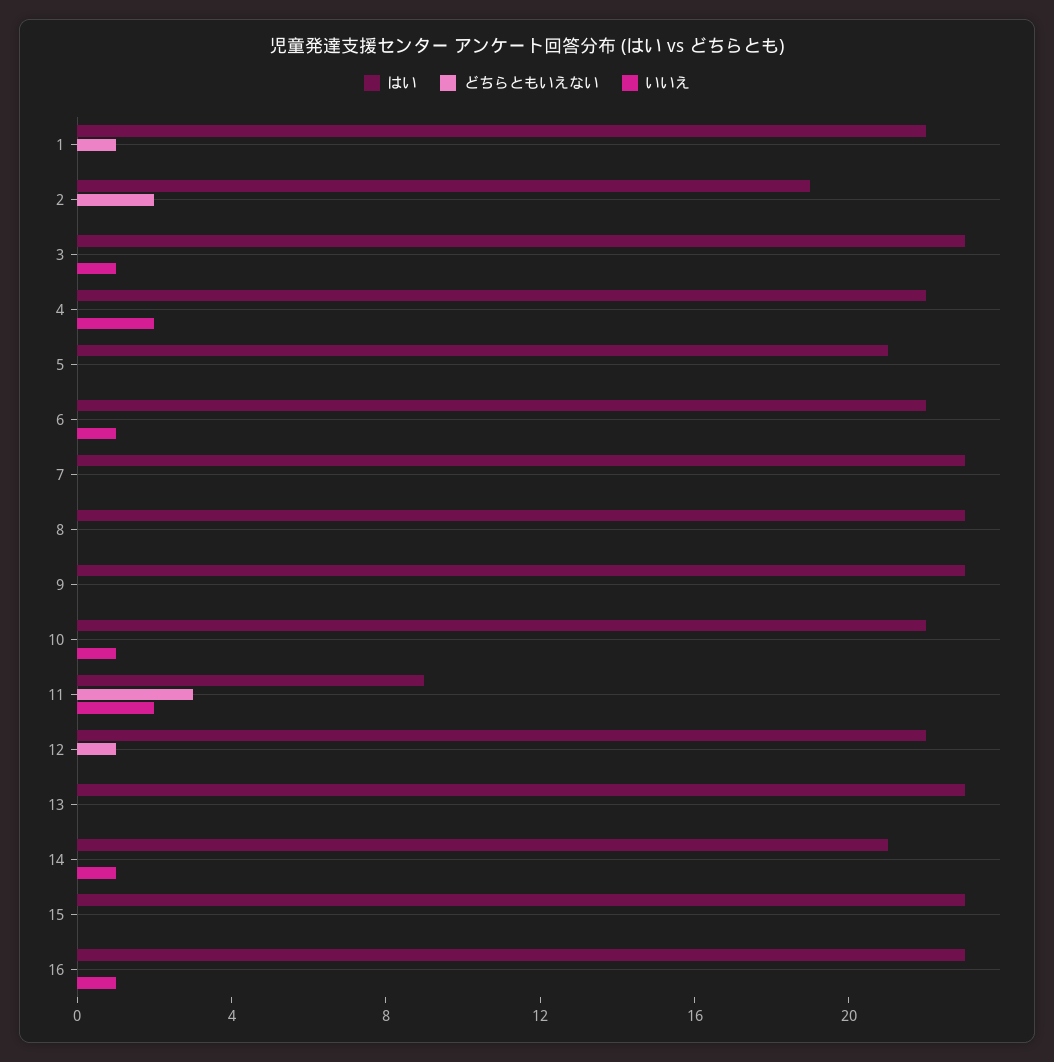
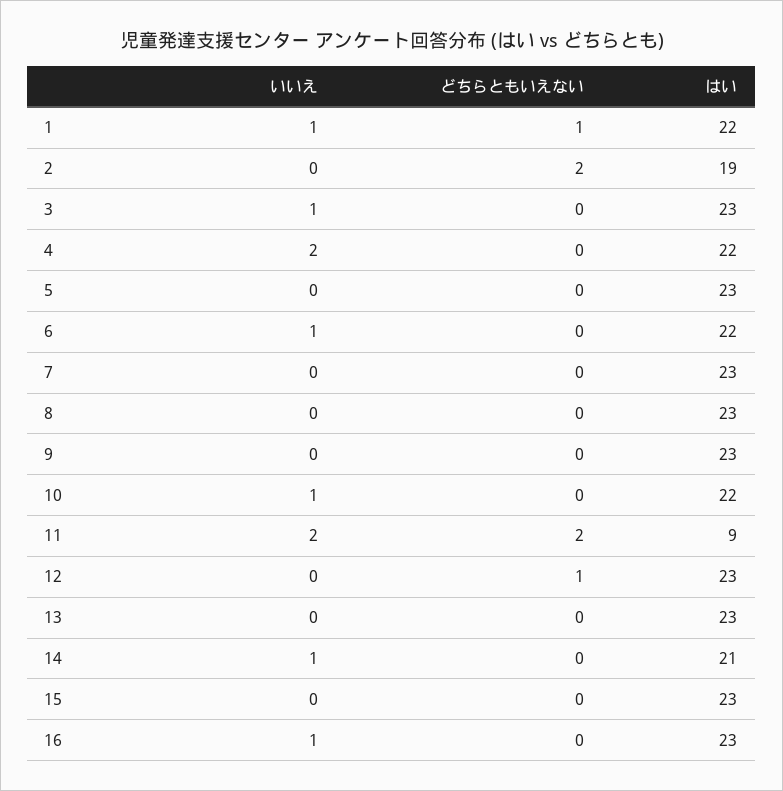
いいえ, 1: 0 -> 1
はい, 5: 21 -> 23
どちらともいえない, 11: 3 -> 2
はい, 12: 22 -> 23

